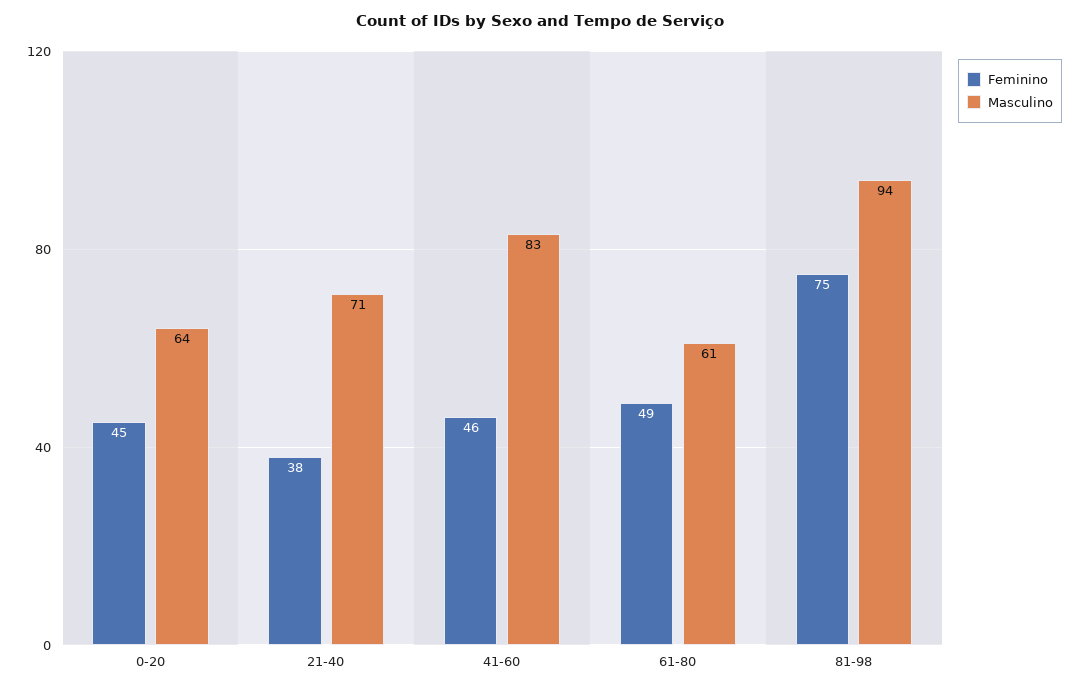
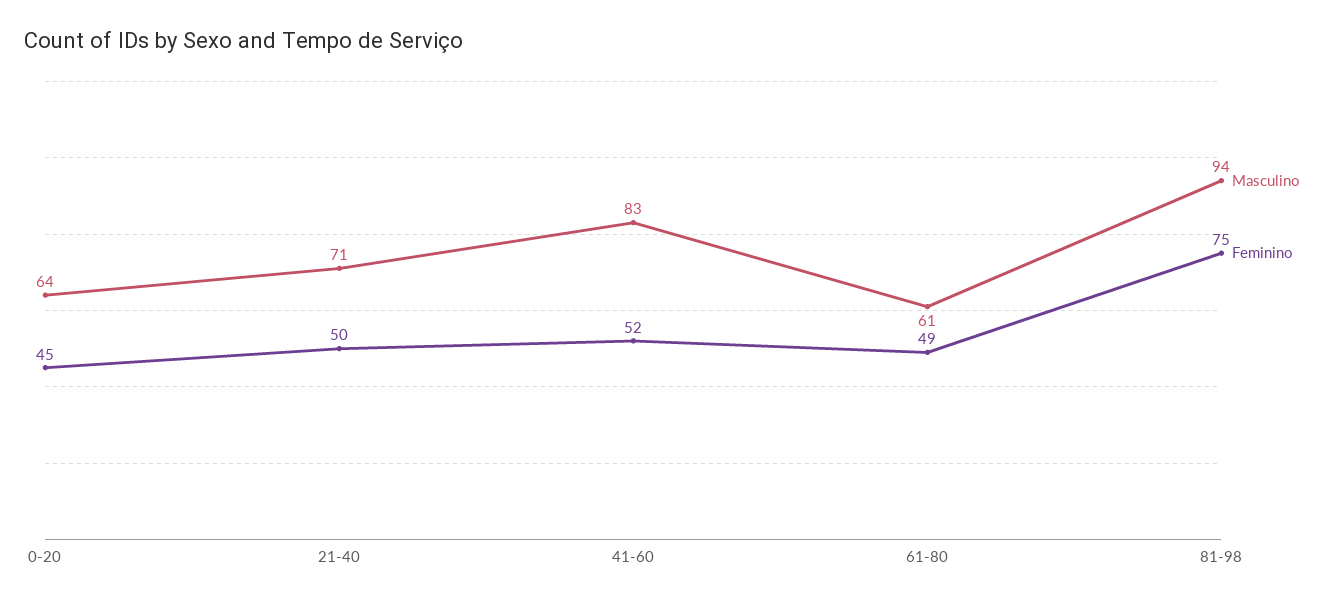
Feminino, 21-40: 38 -> 50
Feminino, 41-60: 46 -> 52

